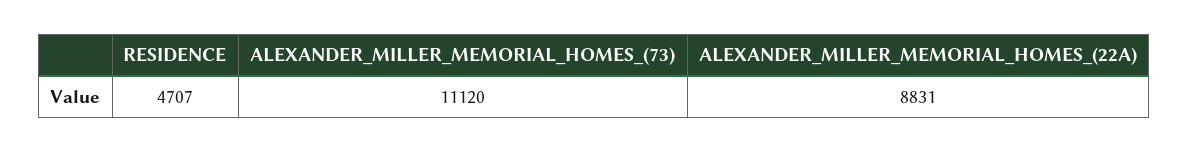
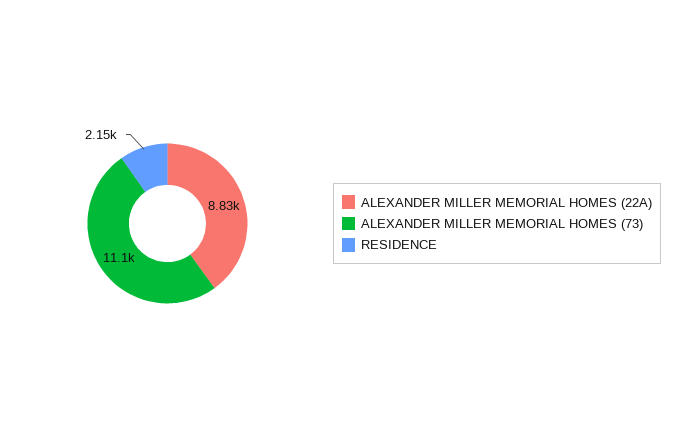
RESIDENCE: 4707 -> 2150

